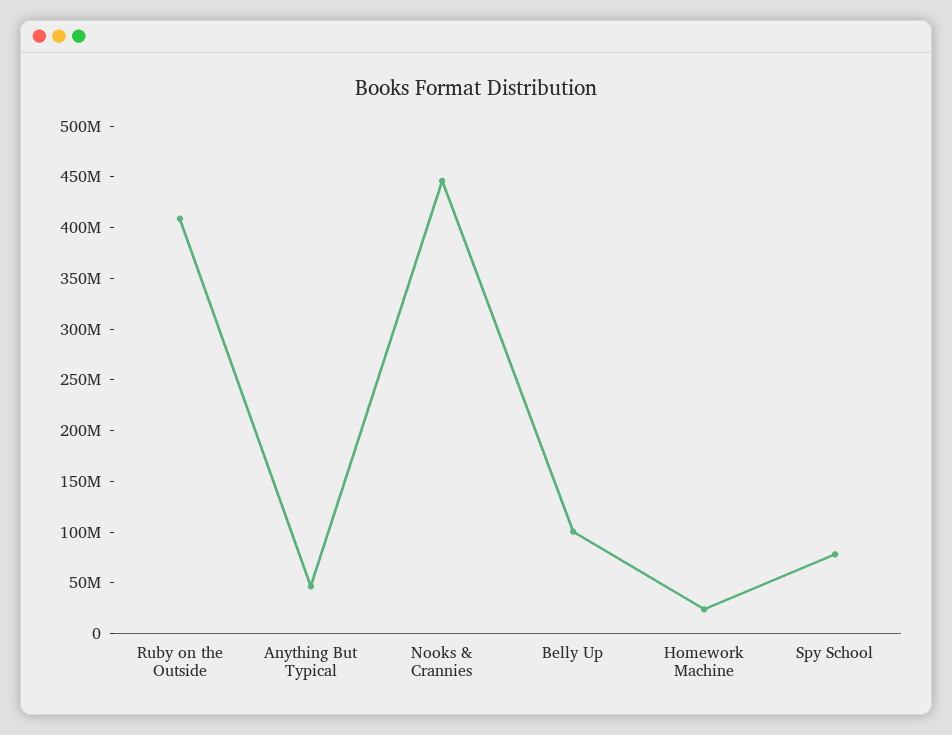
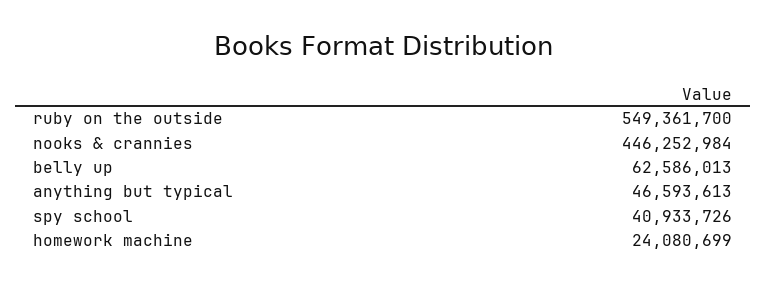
Ruby on the Outside: 410000000 -> 549361700
Belly Up: 100000000 -> 62586013
Spy School: 80000000 -> 40933726

